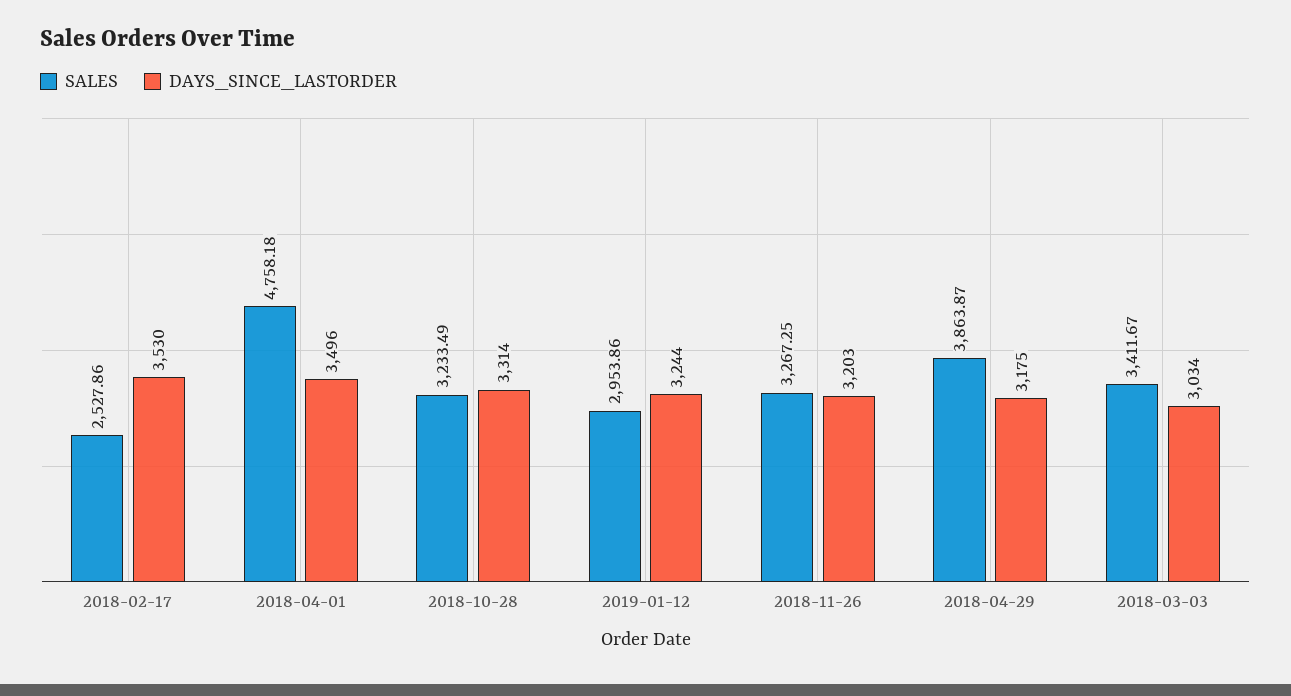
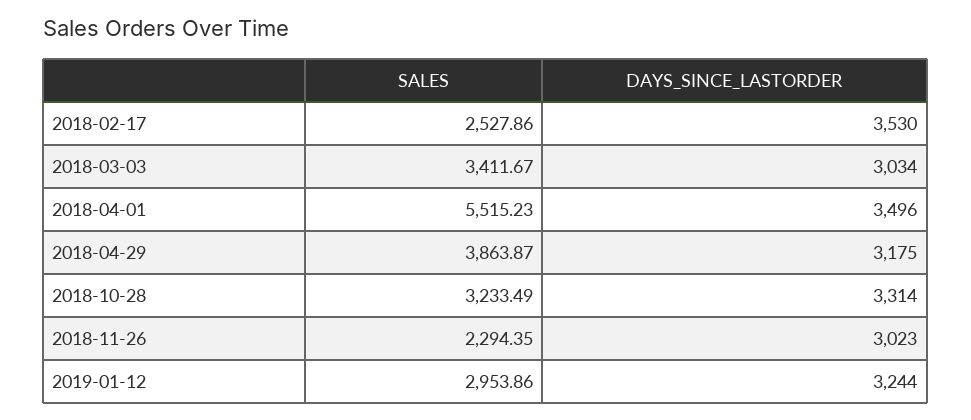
SALES, 2018-04-01: 4758.18 -> 5515.23
SALES, 2018-11-26: 3267.25 -> 2294.35
DAYS_SINCE_LASTORDER, 2018-11-26: 3203 -> 3023

